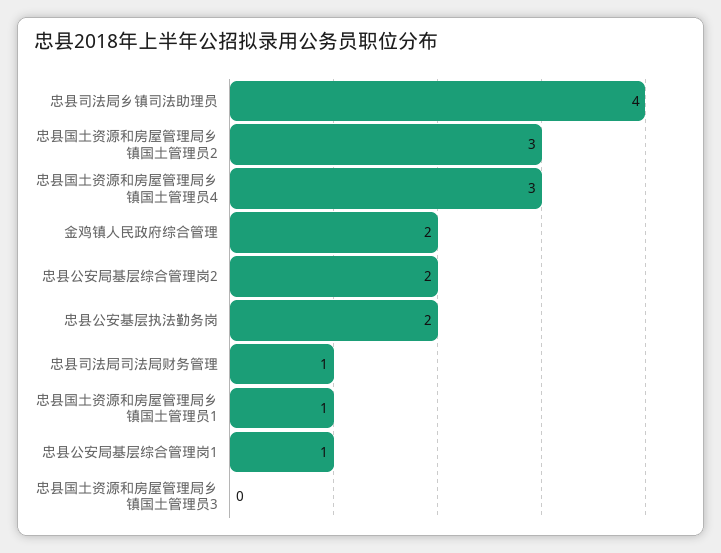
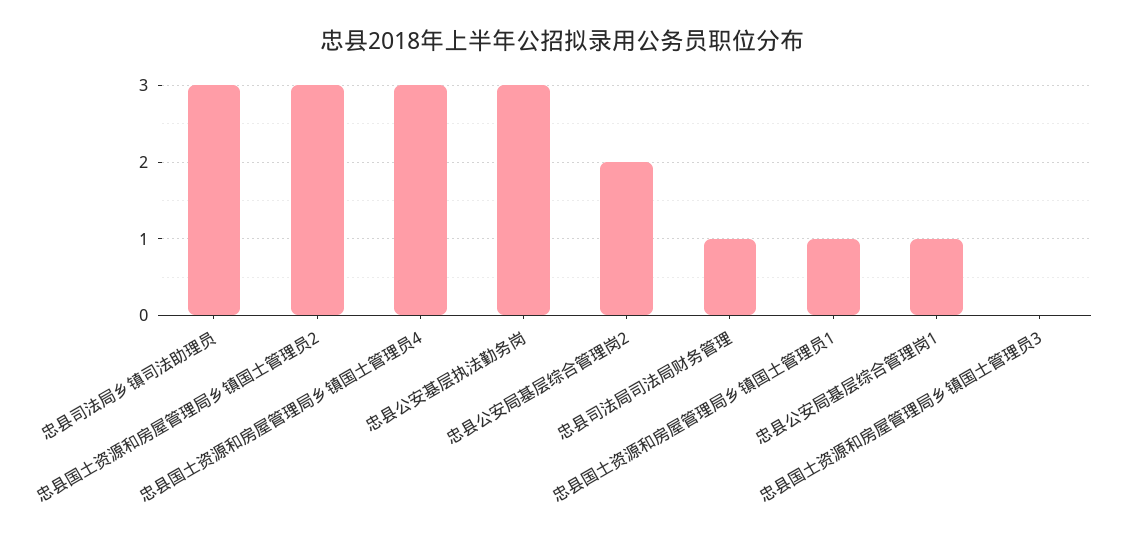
忠县司法局乡镇司法助理员: 4 -> 3
金鸡镇人民政府综合管理: 2 -> none
忠县公安基层执法勤务岗: 2 -> 3

